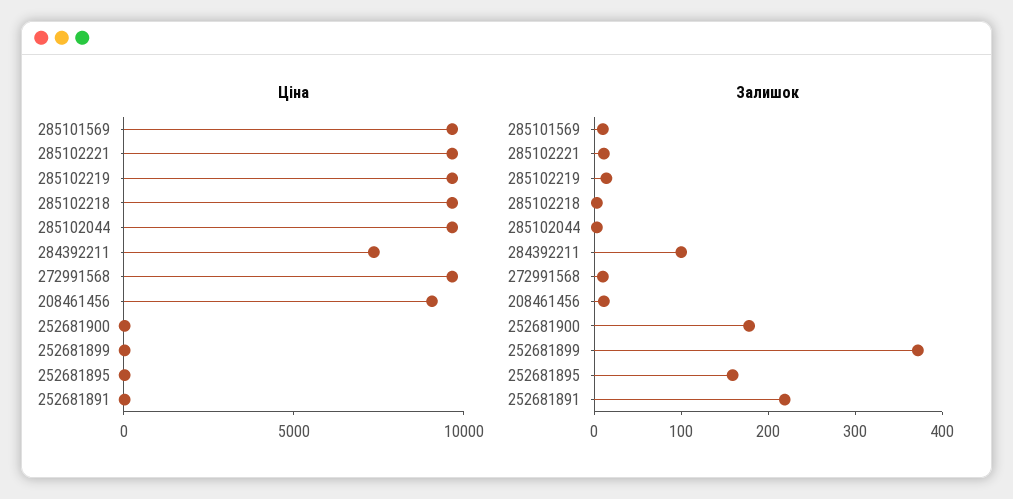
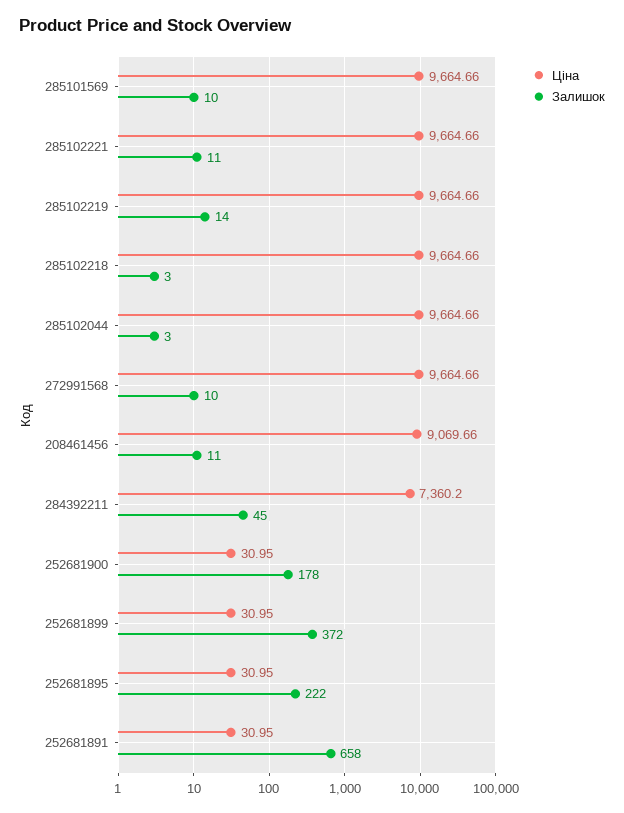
Залишок, 284392211: 100 -> 45
Залишок, 252681895: 160 -> 222
Залишок, 252681891: 220 -> 658

